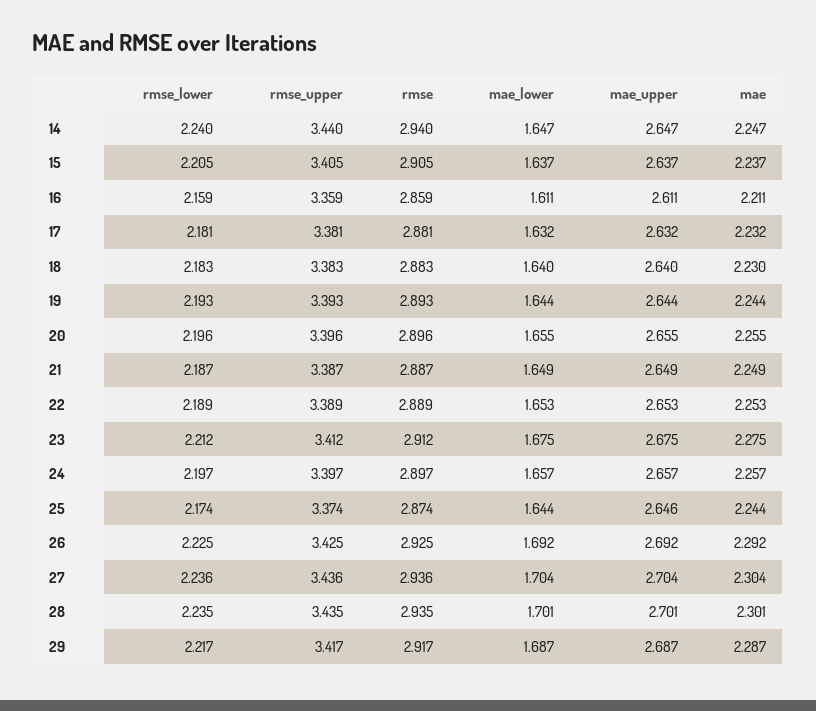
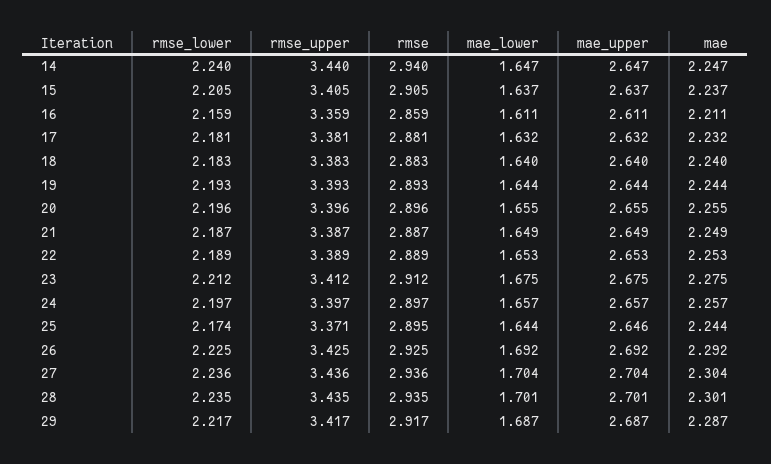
mae, 18: 2.23 -> 2.24
rmse_upper, 25: 3.374 -> 3.371
rmse, 25: 2.874 -> 2.895

